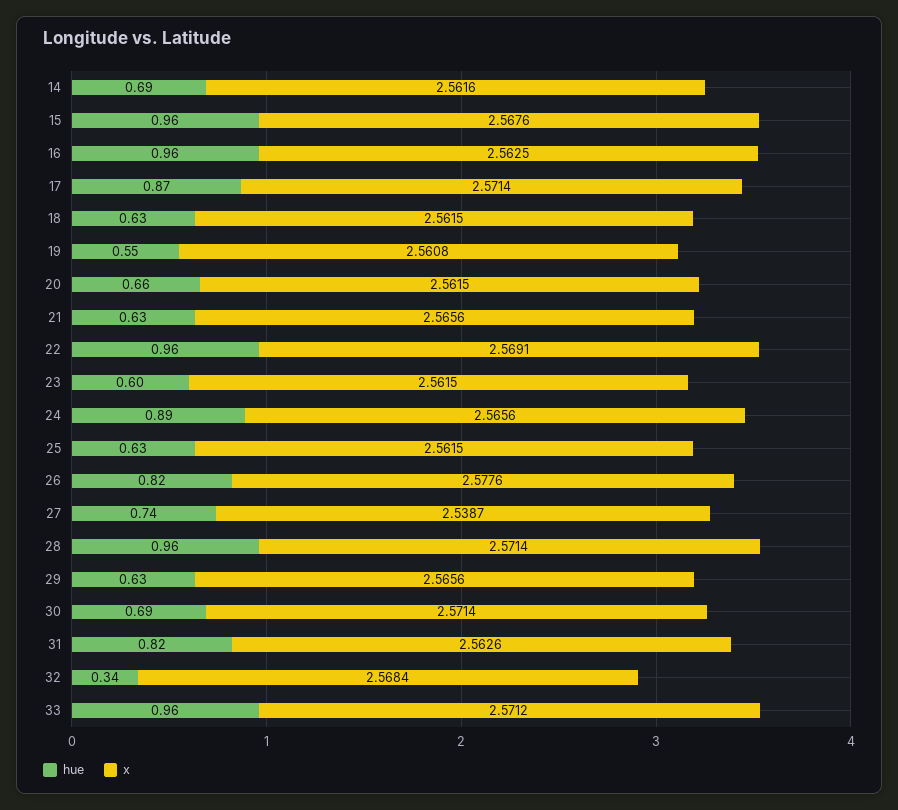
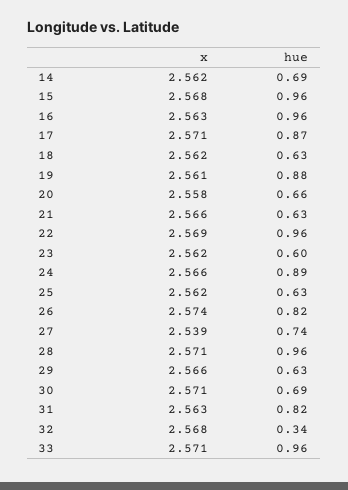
hue, 19: 0.55 -> 0.88
x, 20: 2.5615 -> 2.558
x, 26: 2.5776 -> 2.574

